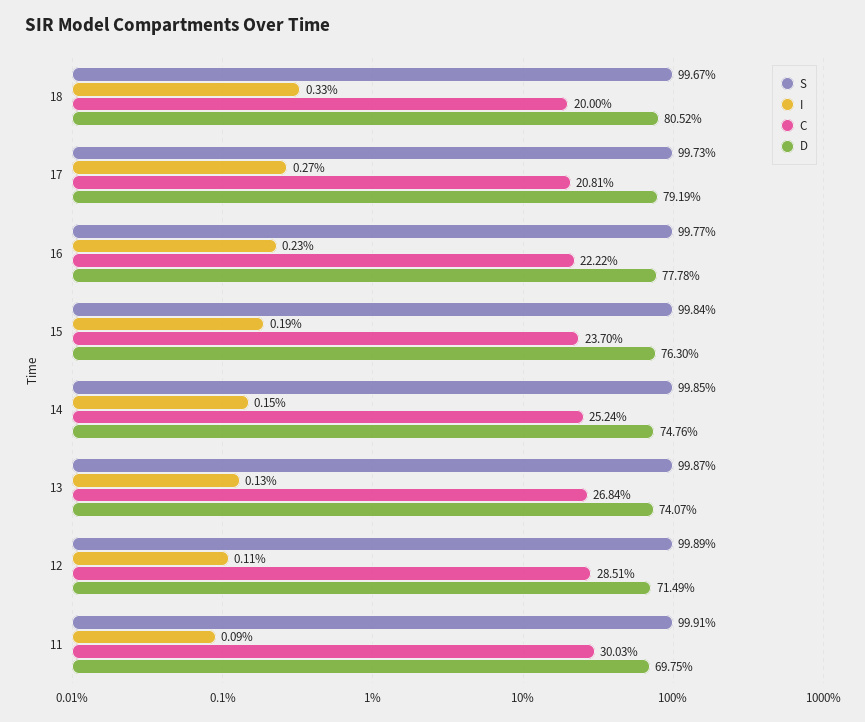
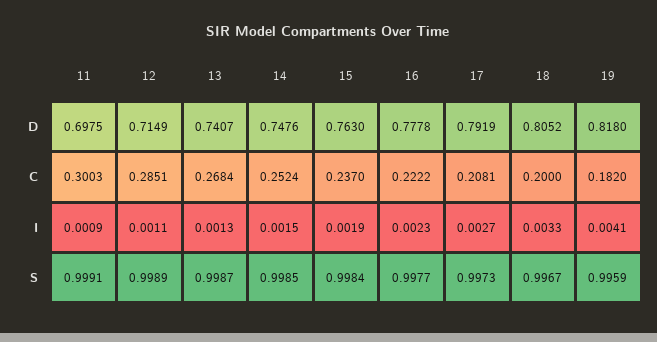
D, 19: none -> 0.818
C, 19: none -> 0.182
I, 19: none -> 0.0041
S, 19: none -> 0.9959

